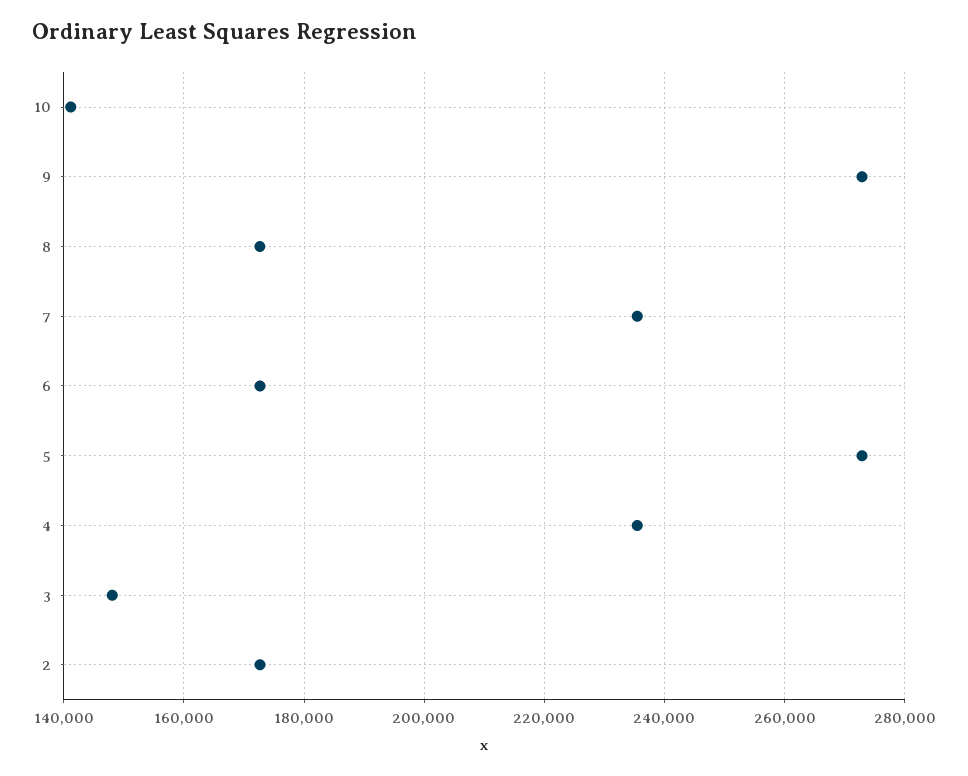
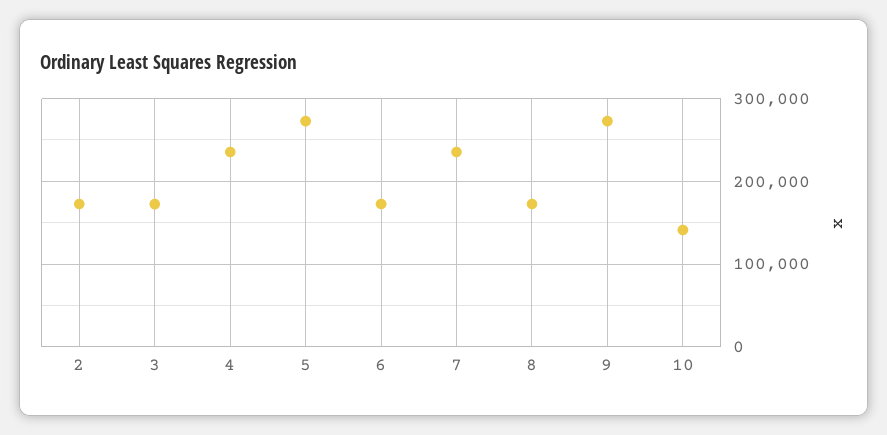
3: 148000 -> 170000

